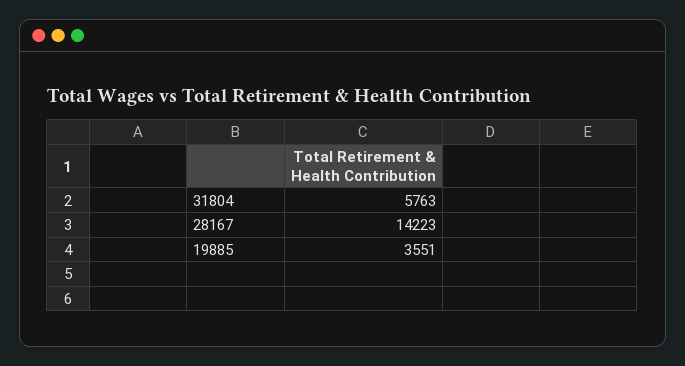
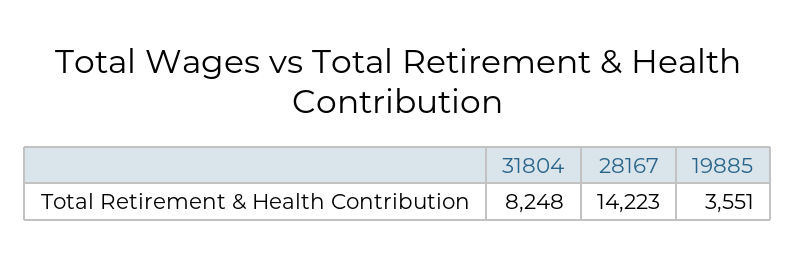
31804: 5763 -> 8248

